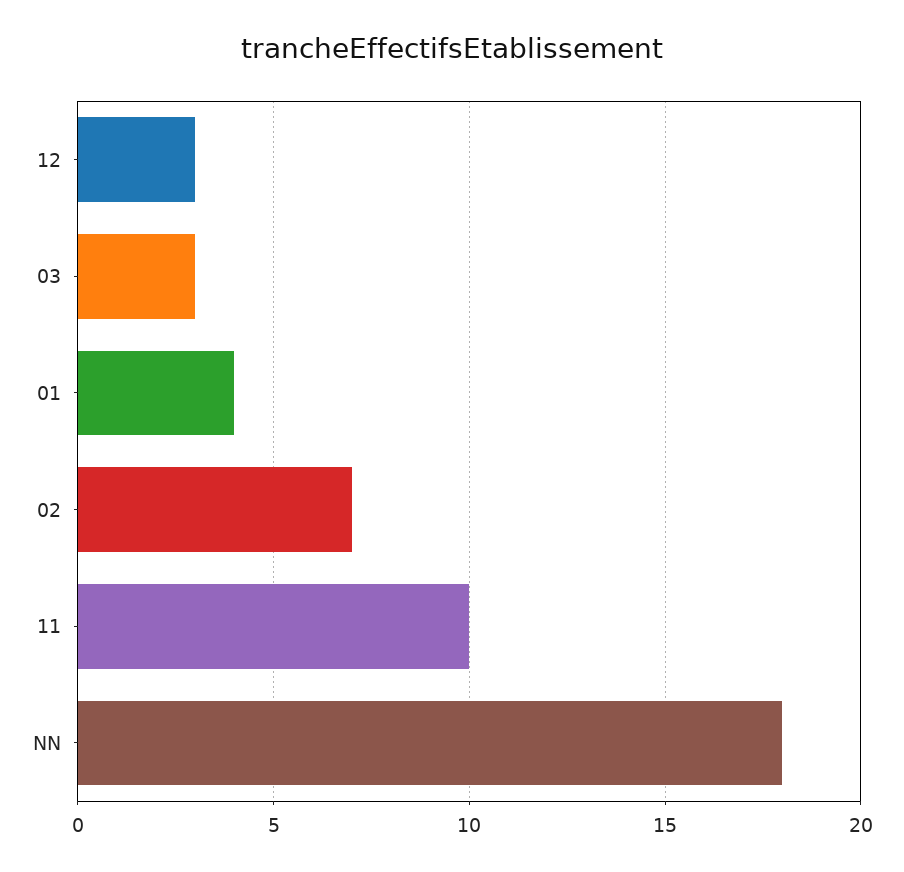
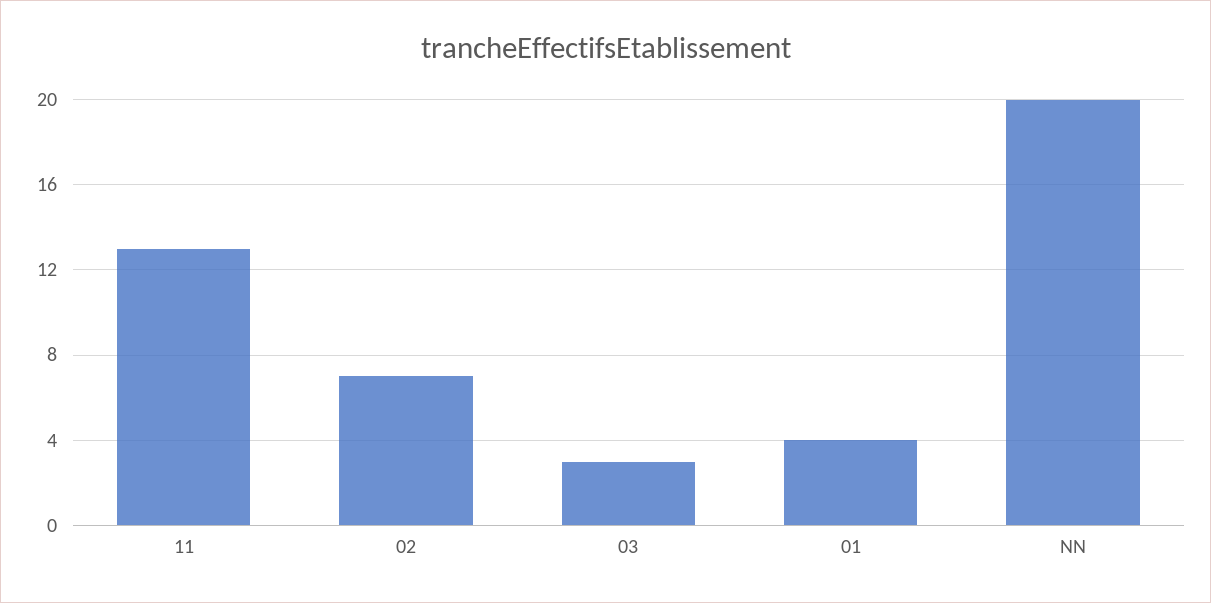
12: 3 -> none
11: 10 -> 13
NN: 18 -> 20

